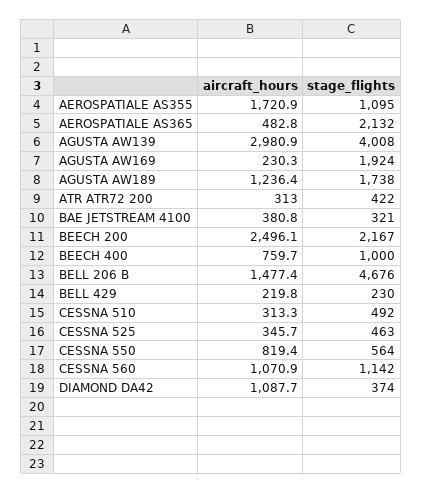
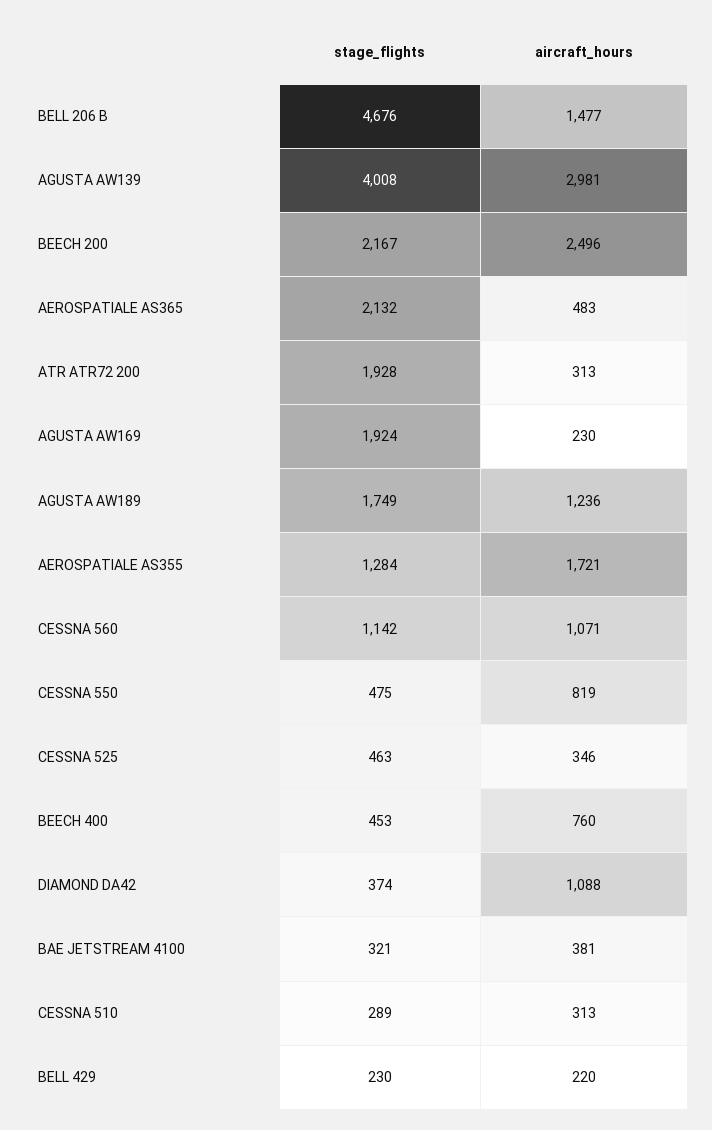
stage_flights, AEROSPATIALE AS355: 1095 -> 1284
stage_flights, AGUSTA AW189: 1738 -> 1749
stage_flights, ATR ATR72 200: 422 -> 1928
stage_flights, BEECH 400: 1000 -> 453
stage_flights, CESSNA 510: 492 -> 289
stage_flights, CESSNA 550: 564 -> 475

